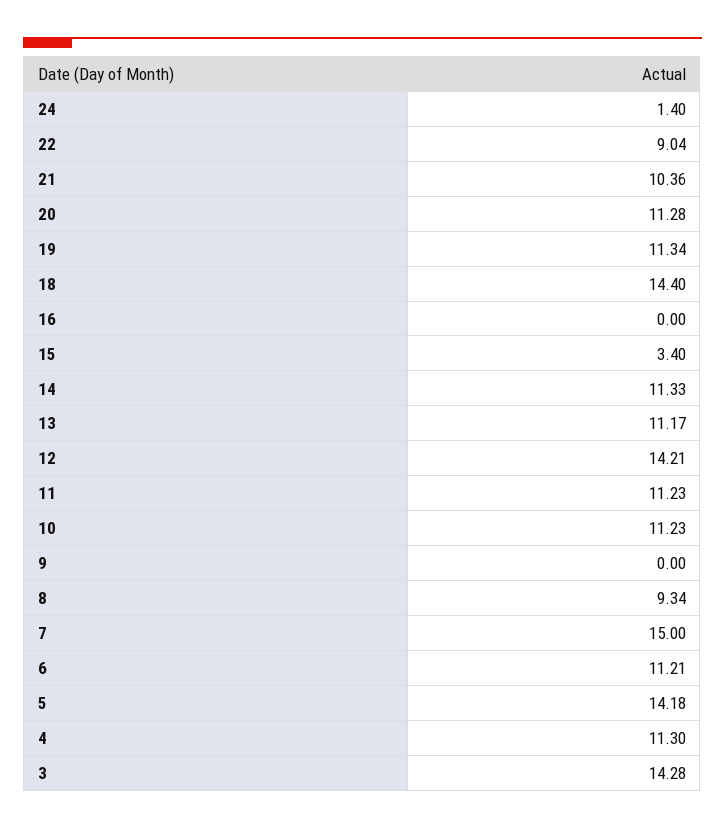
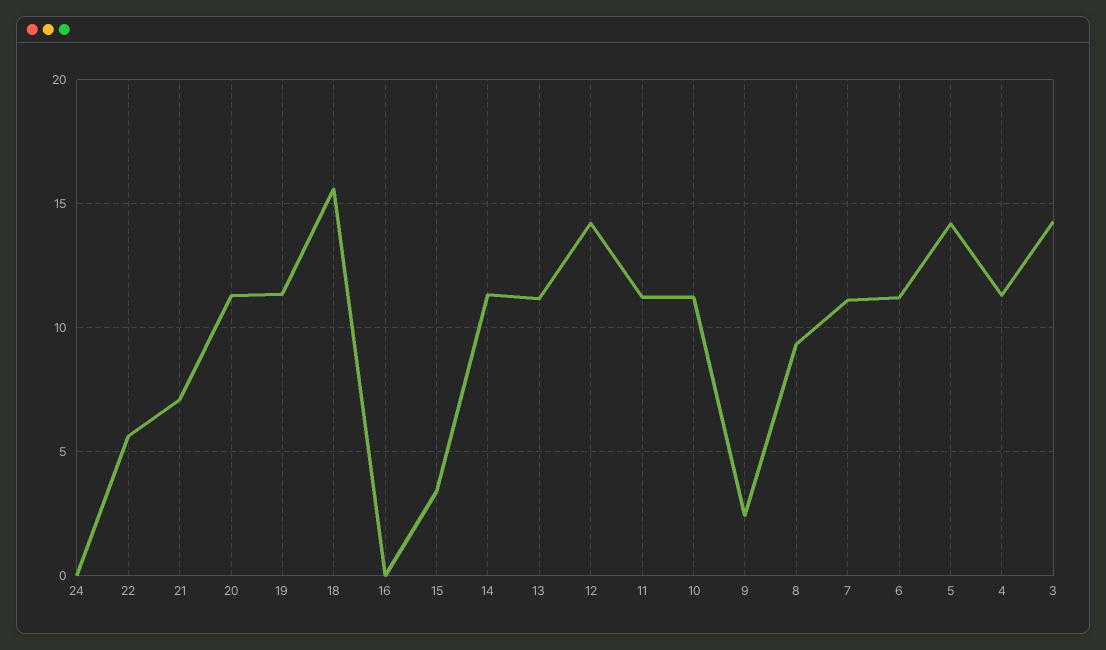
24: 1.4 -> 0
22: 9.04 -> 5.5
21: 10.36 -> 7
18: 14.4 -> 15.5
9: 0 -> 2.5
7: 15 -> 11

